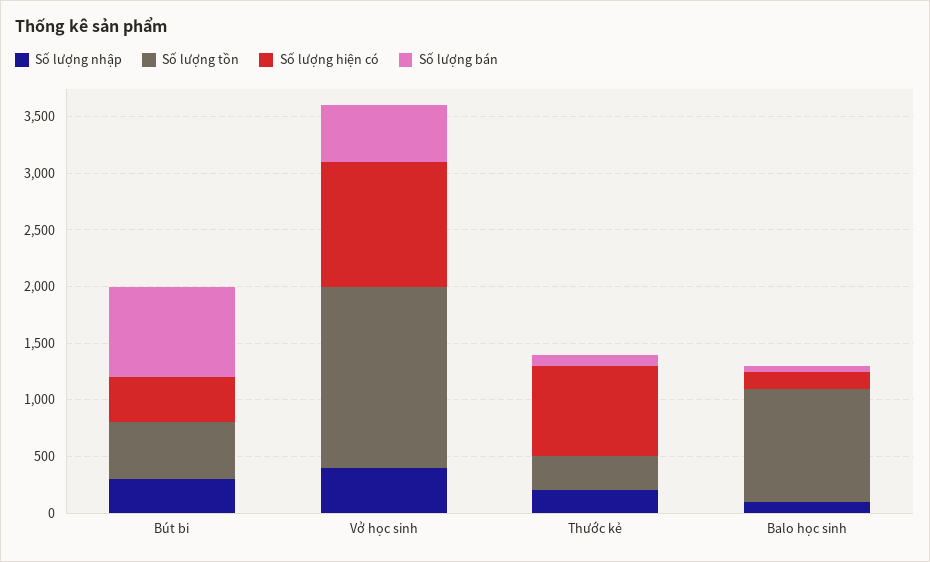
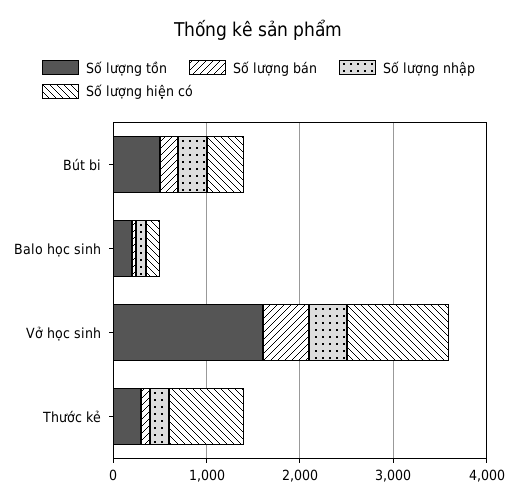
Số lượng bán, Bút bi: 800 -> 200
Số lượng tồn, Balo học sinh: 1000 -> 200

